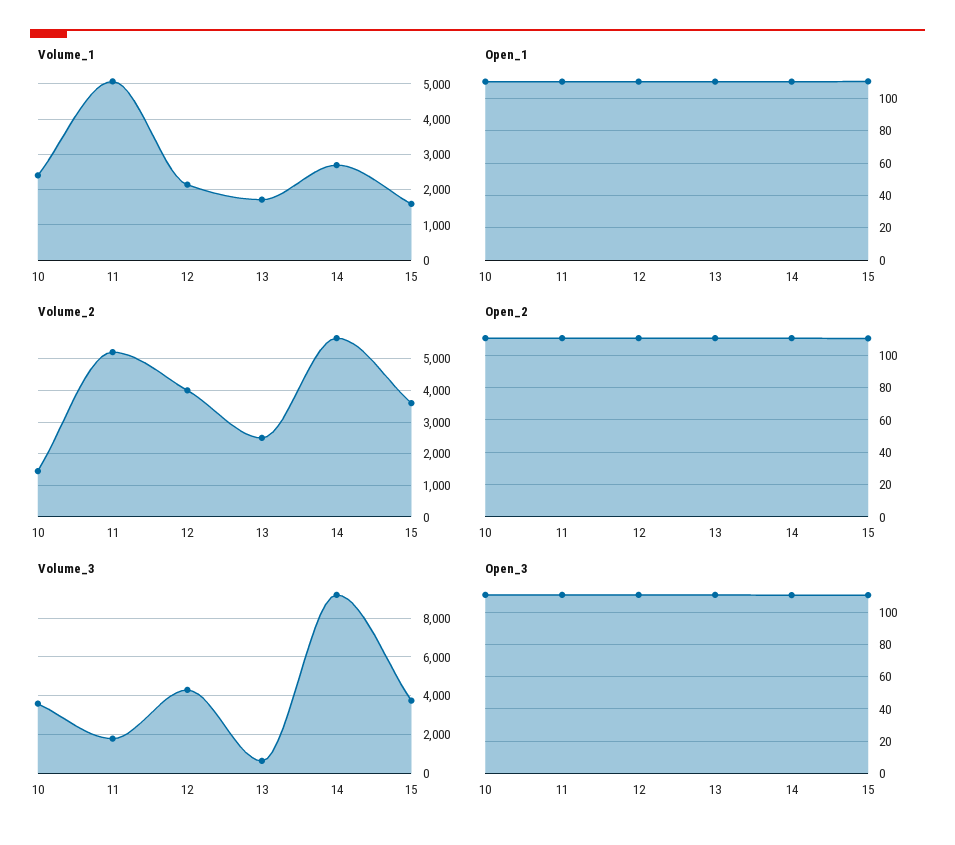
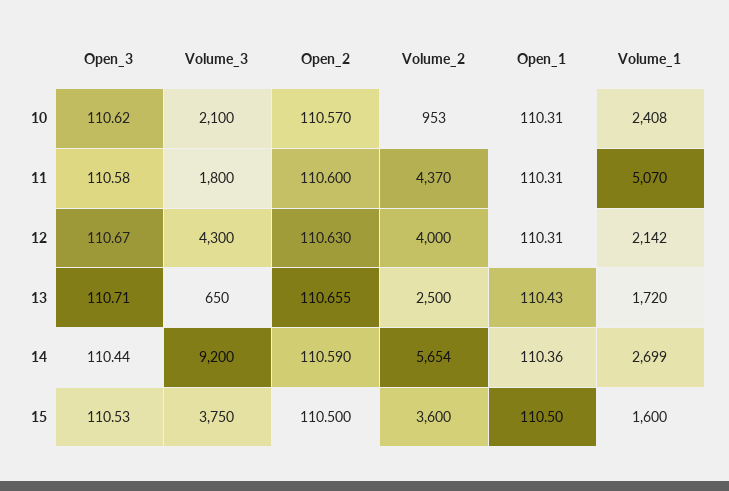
Volume_2, 10: 1400 -> 953
Volume_2, 11: 5200 -> 4370
Volume_3, 10: 3500 -> 2100

